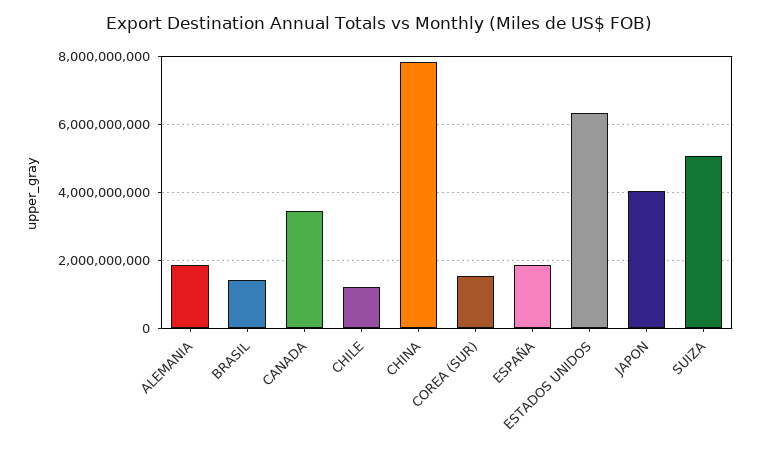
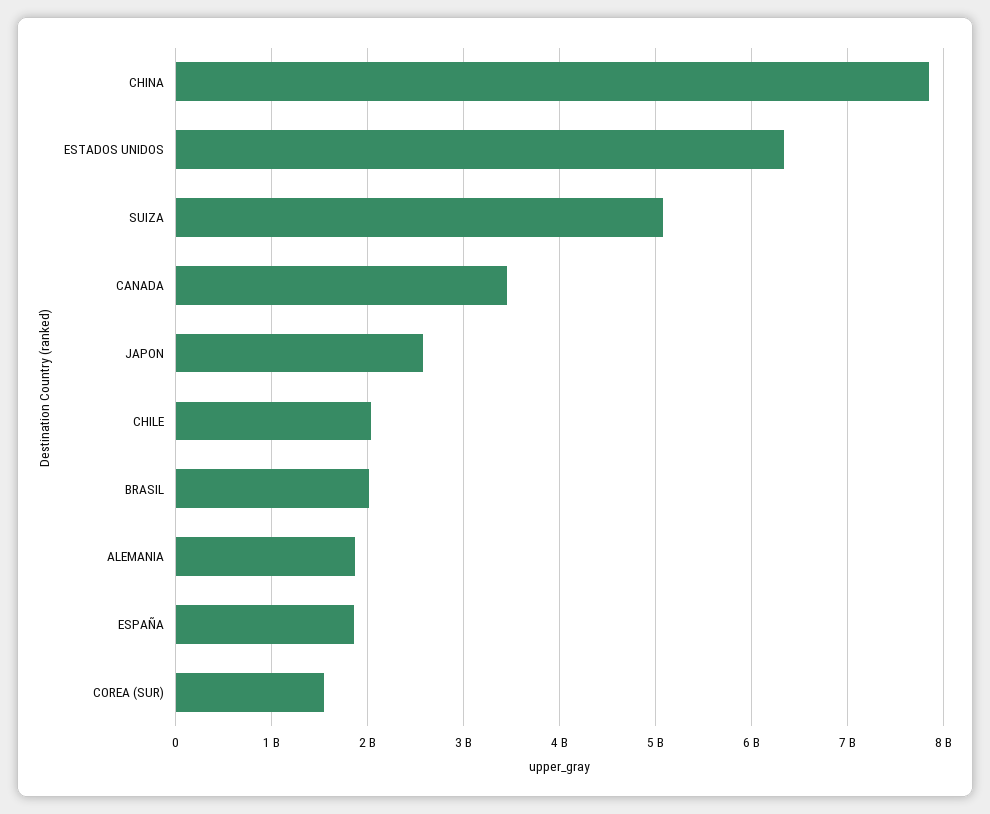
BRASIL: 1400000000 -> 2000000000
CHILE: 1200000000 -> 2000000000
JAPON: 4000000000 -> 2600000000

